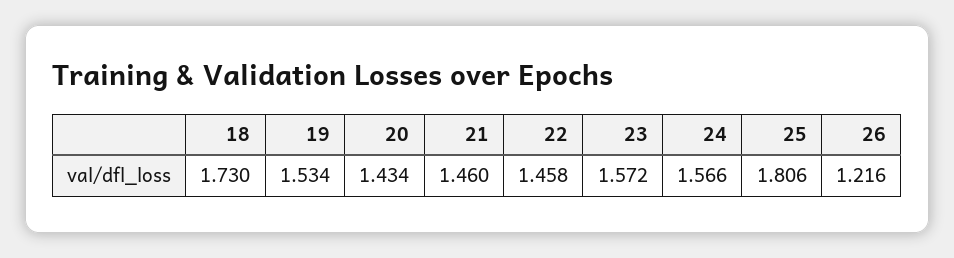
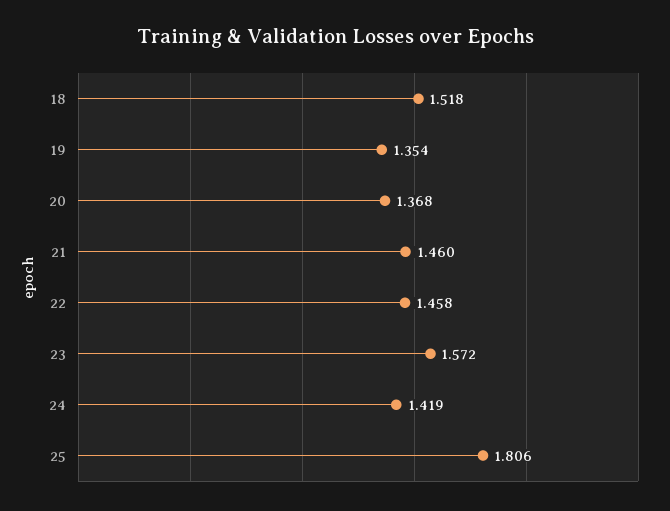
18: 1.73 -> 1.518
19: 1.534 -> 1.354
20: 1.434 -> 1.368
24: 1.566 -> 1.419
26: 1.216 -> none

